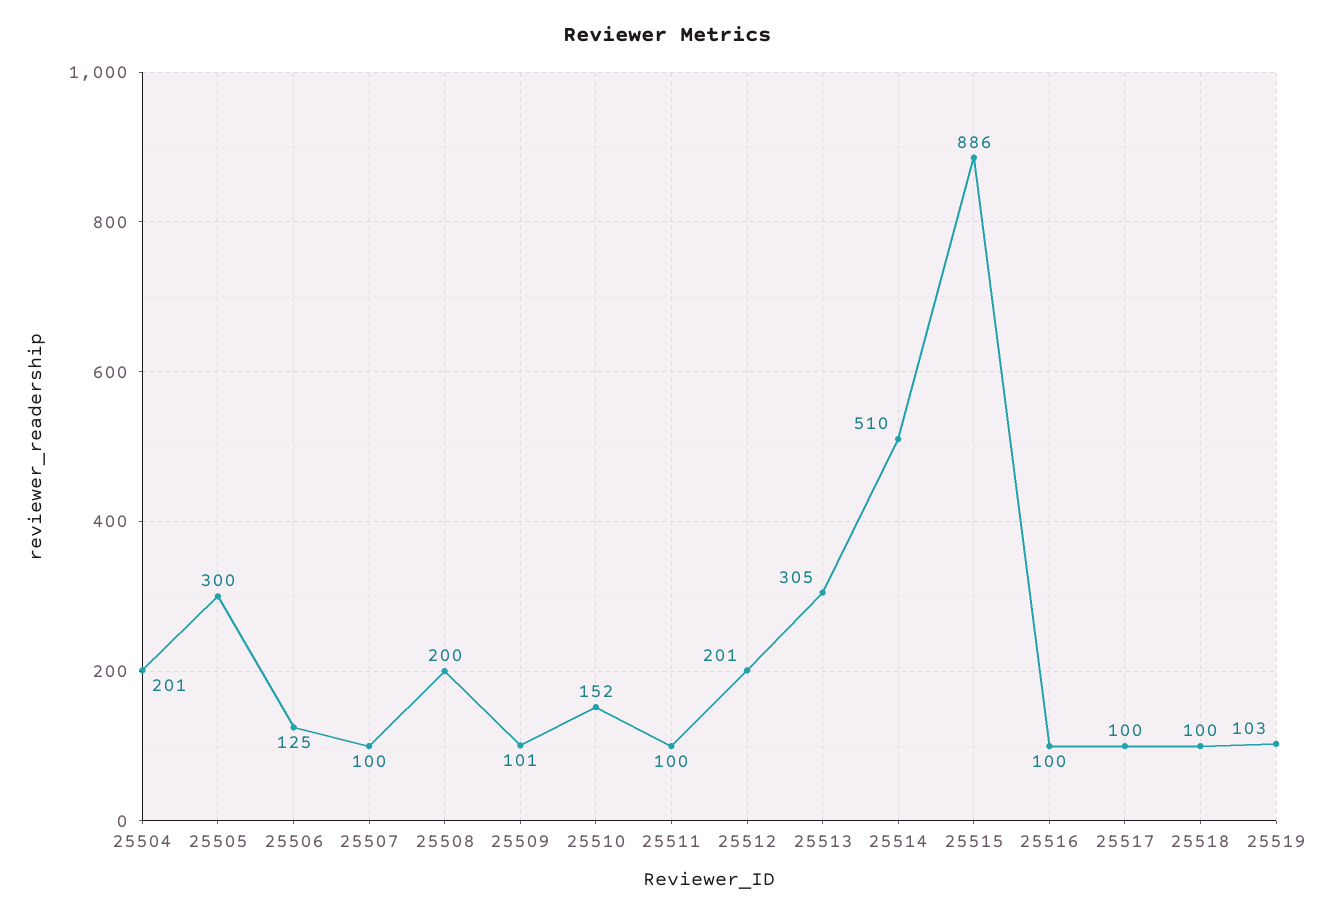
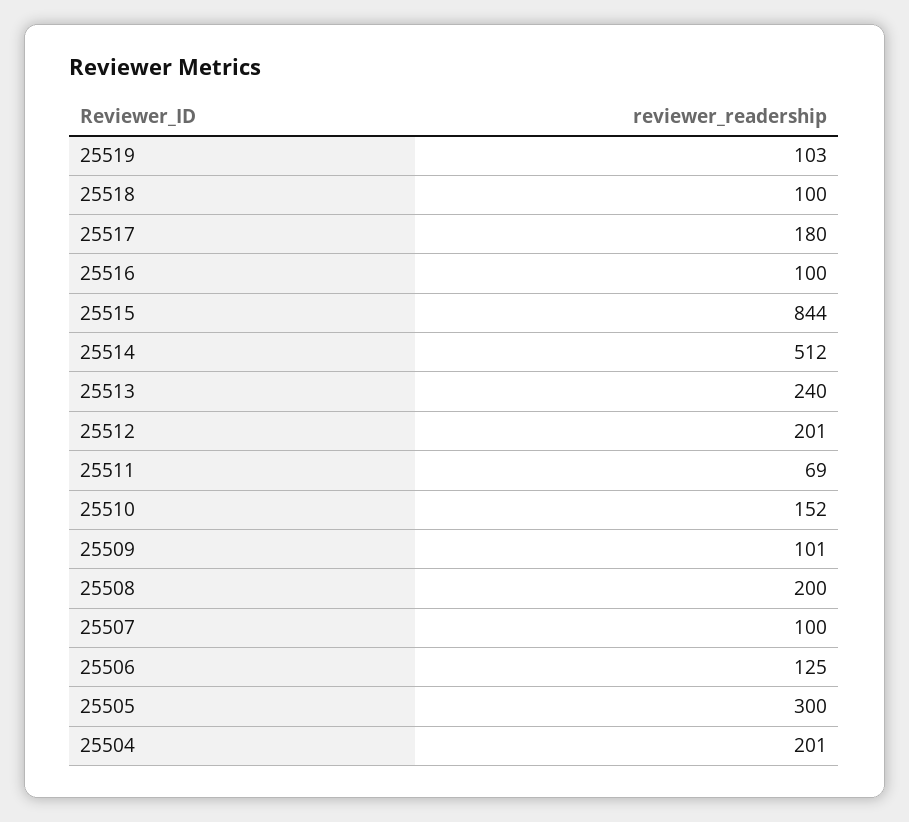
25511: 100 -> 69
25513: 305 -> 240
25514: 510 -> 512
25515: 886 -> 844
25517: 100 -> 180

